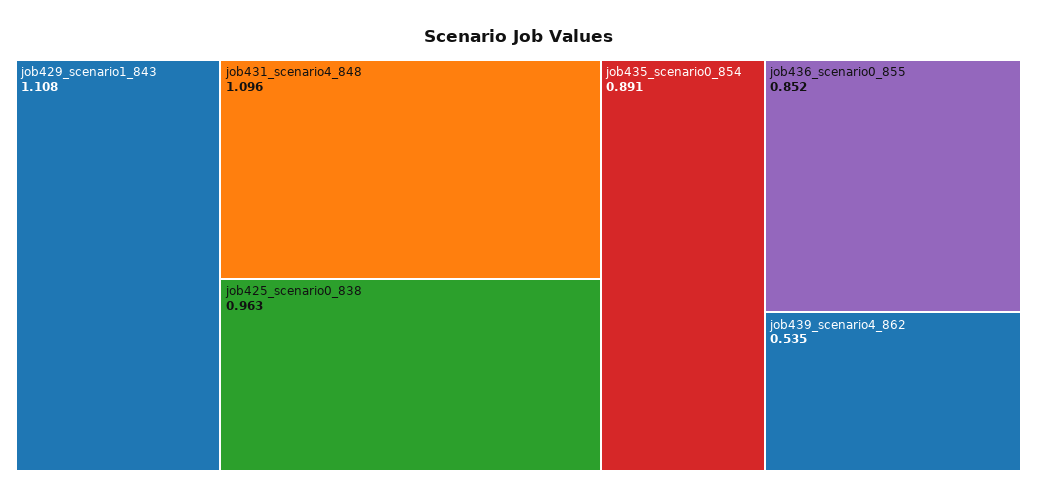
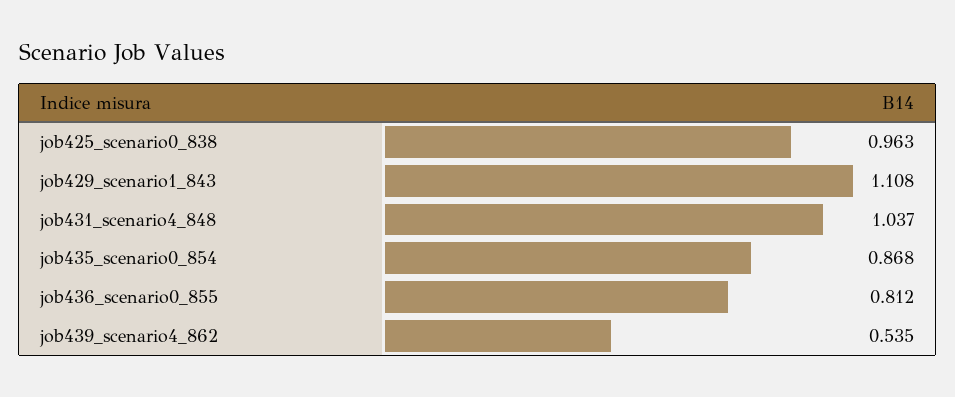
job431_scenario4_848: 1.096 -> 1.037
job435_scenario0_854: 0.891 -> 0.868
job436_scenario0_855: 0.852 -> 0.812

